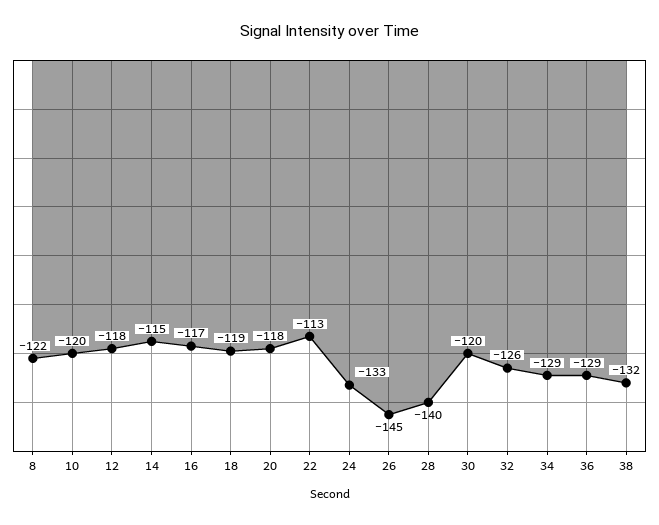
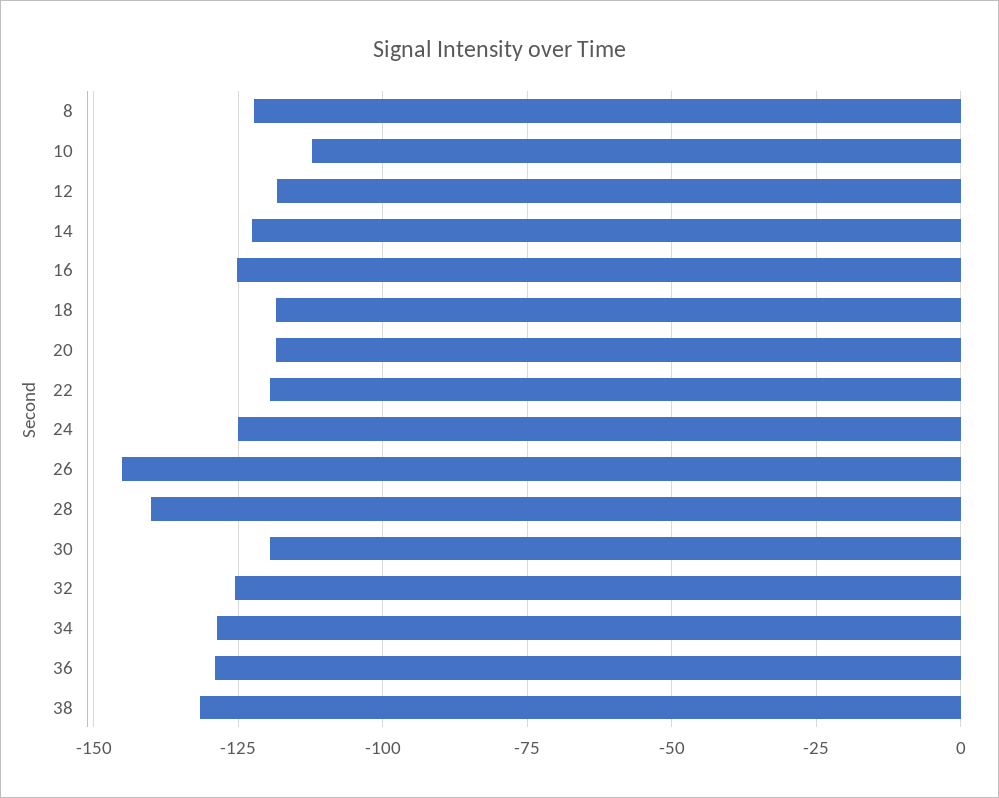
10: -120 -> -112.5
14: -115 -> -122.5
16: -117 -> -125
22: -113 -> -120
24: -133 -> -125

